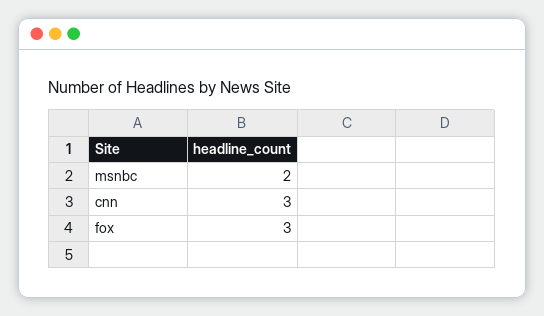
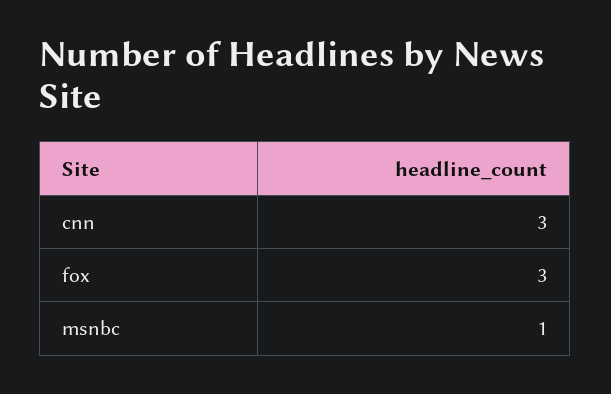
msnbc: 2 -> 1

